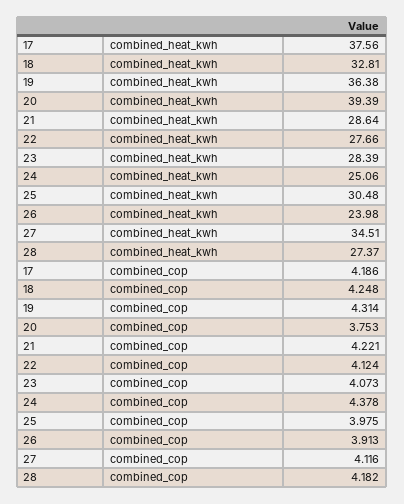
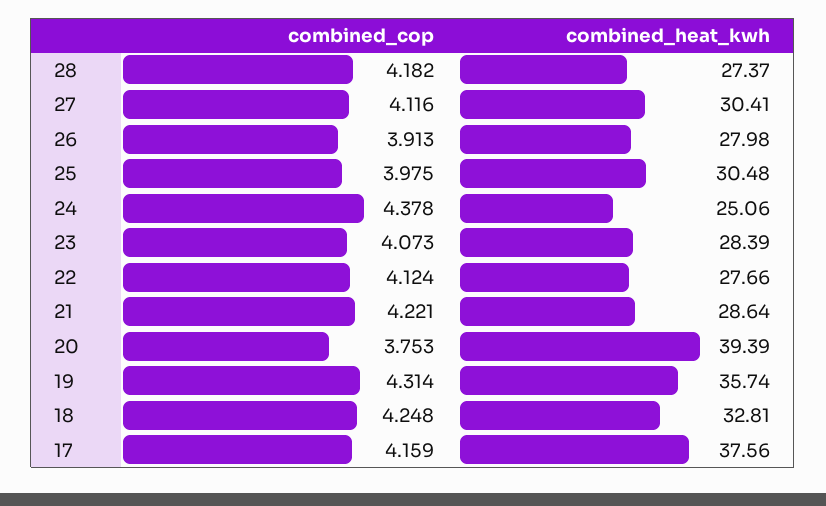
19, combined_heat_kwh: 36.38 -> 35.74
26, combined_heat_kwh: 23.98 -> 27.98
27, combined_heat_kwh: 34.51 -> 30.41
17, combined_cop: 4.186 -> 4.159

